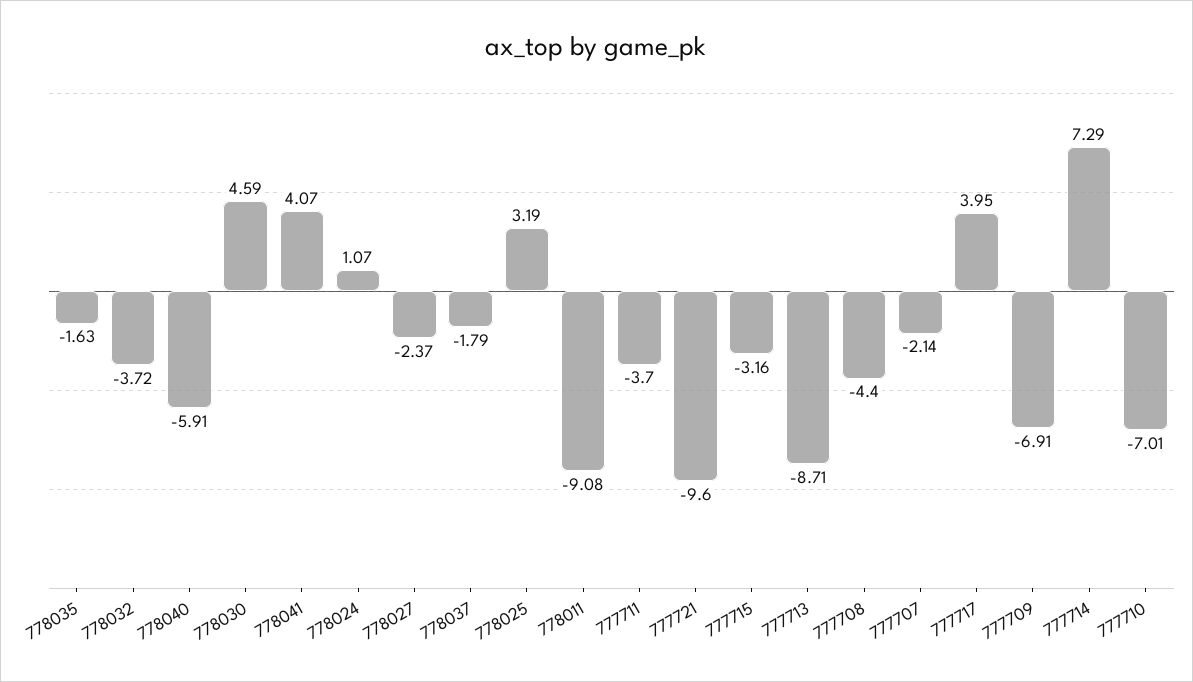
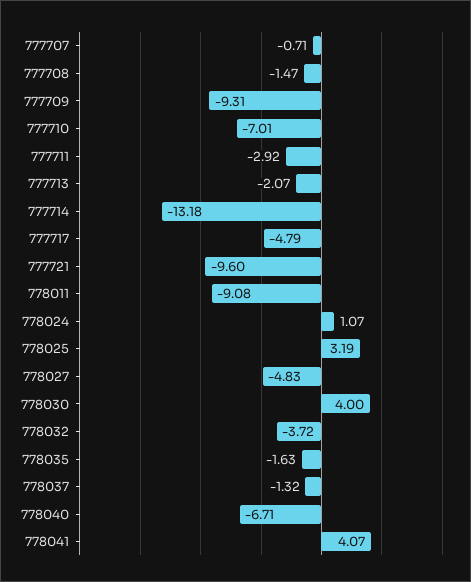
778040: -5.91 -> -6.71
778030: 4.59 -> 4
778027: -2.37 -> -4.83
778037: -1.79 -> -1.32
777711: -3.7 -> -2.92
777715: -3.16 -> none
777713: -8.71 -> -2.07
777708: -4.4 -> -1.47
777707: -2.14 -> -0.71
777717: 3.95 -> -4.79
777709: -6.91 -> -9.31
777714: 7.29 -> -13.18

